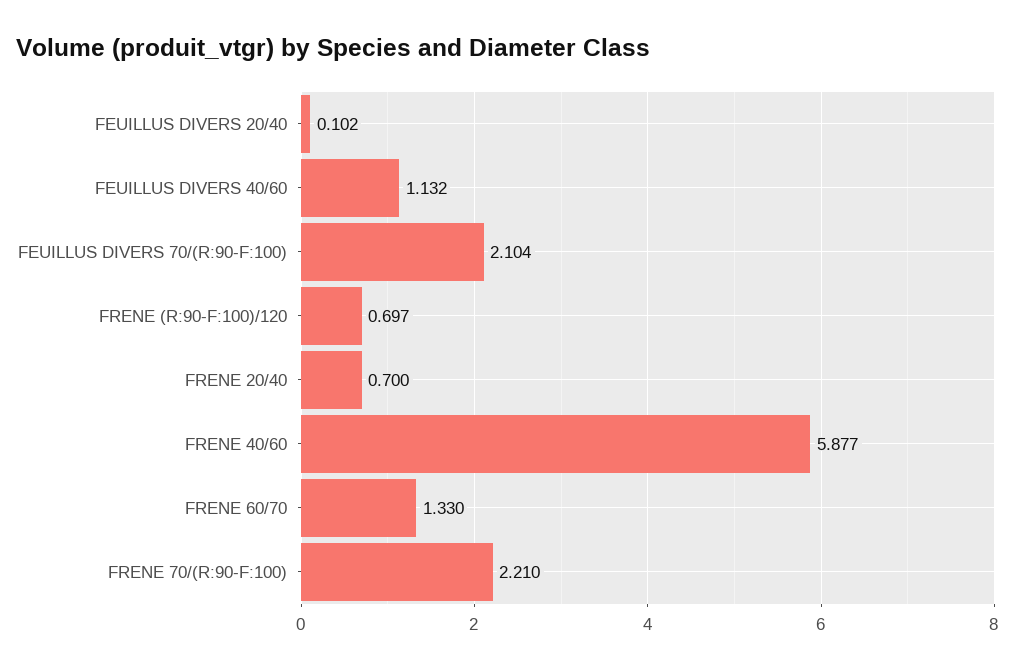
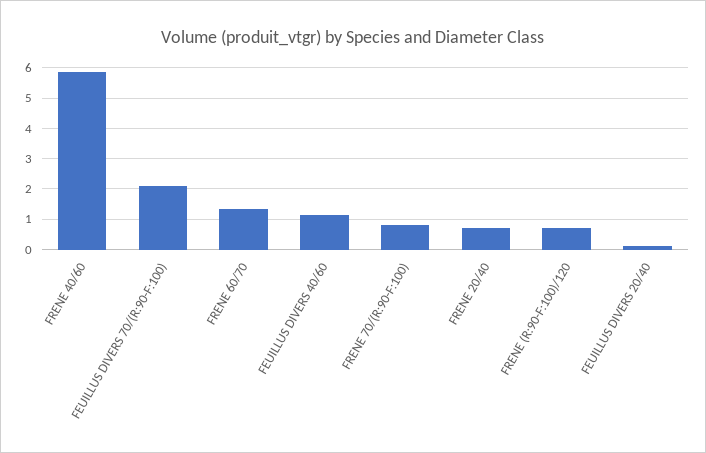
FRENE 70/(R:90-F:100): 2.21 -> 0.8

